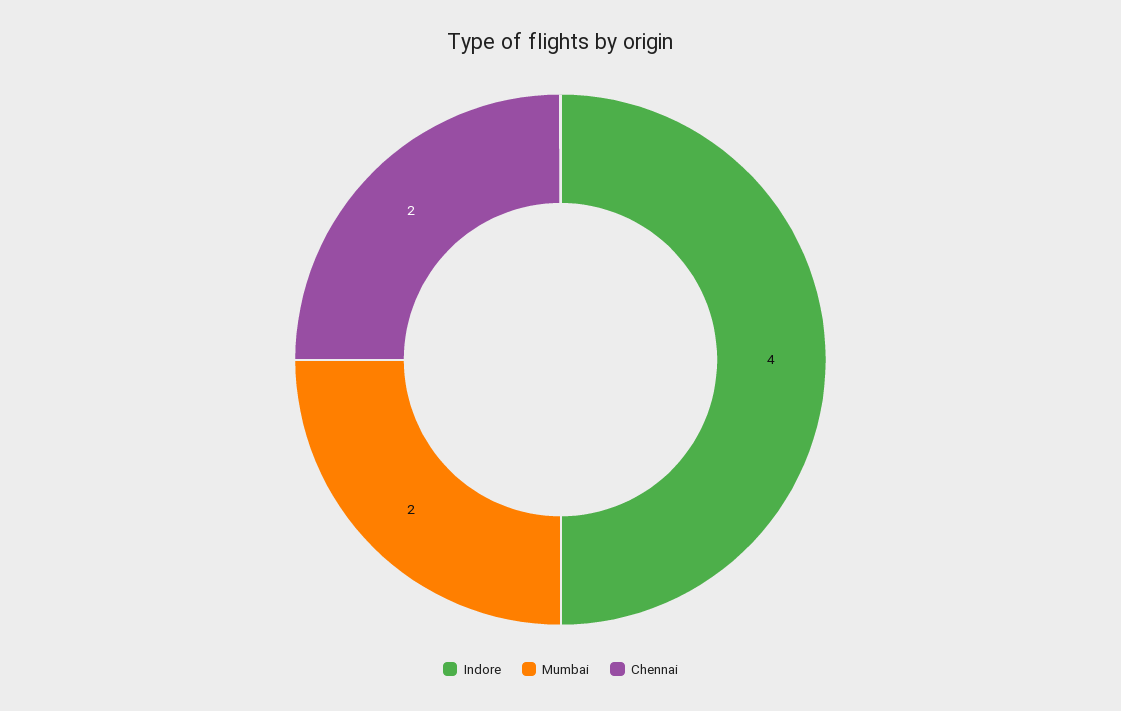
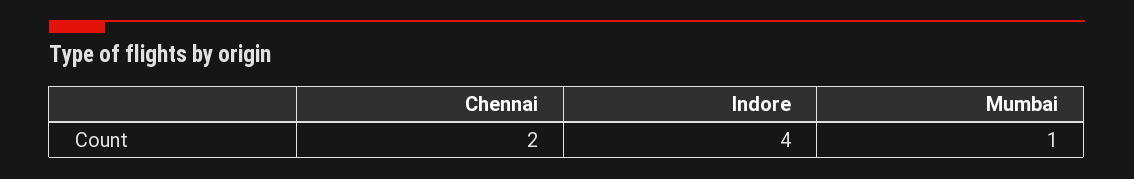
Mumbai: 2 -> 1

